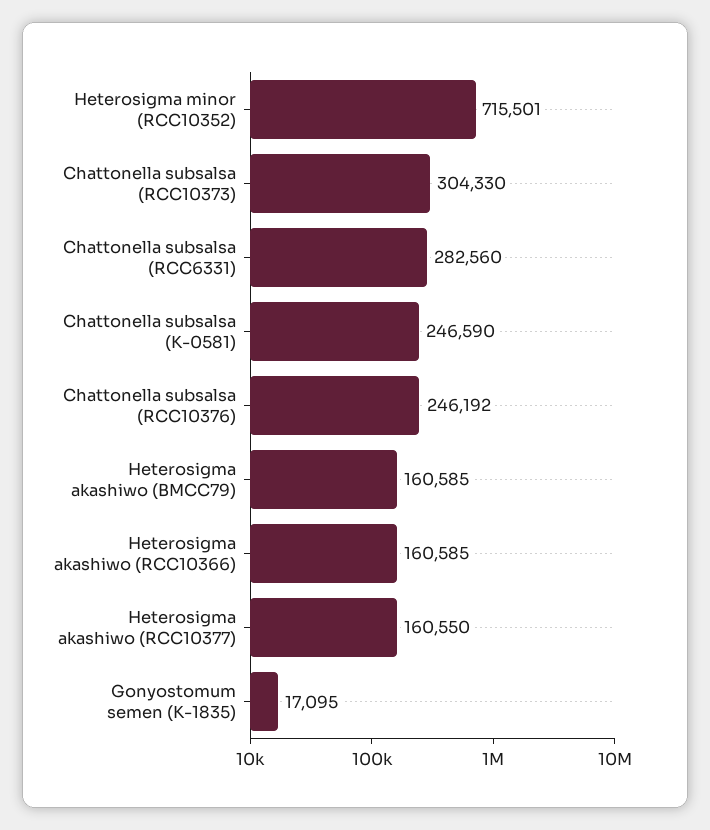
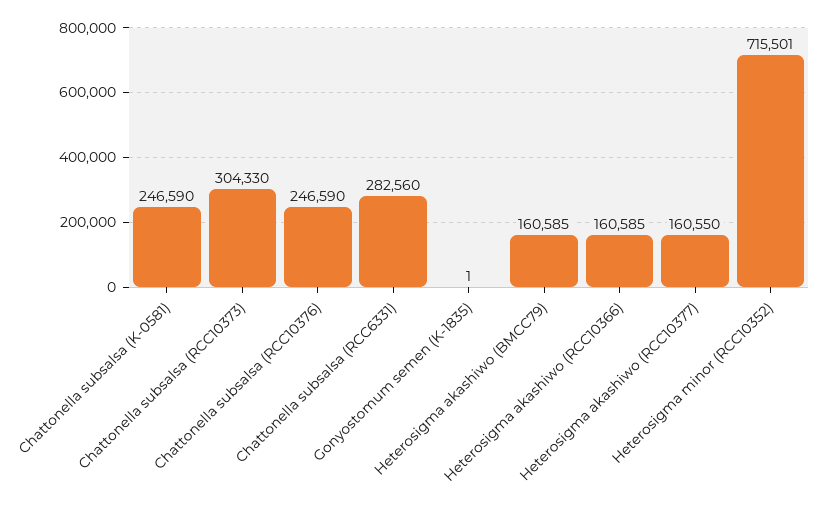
Chattonella subsalsa (RCC10376): 246192 -> 246590
Gonyostomum semen (K-1835): 17095 -> 1

